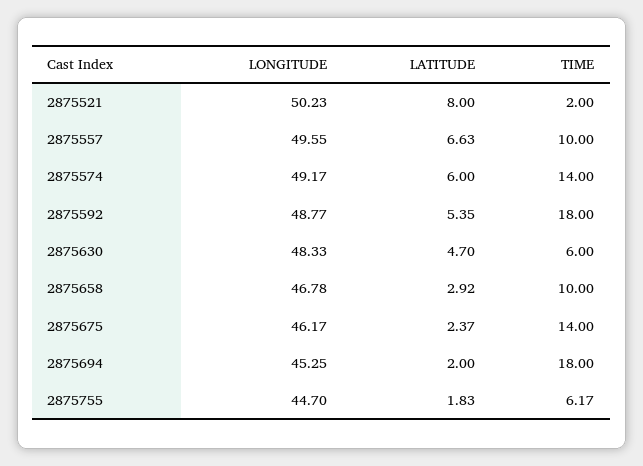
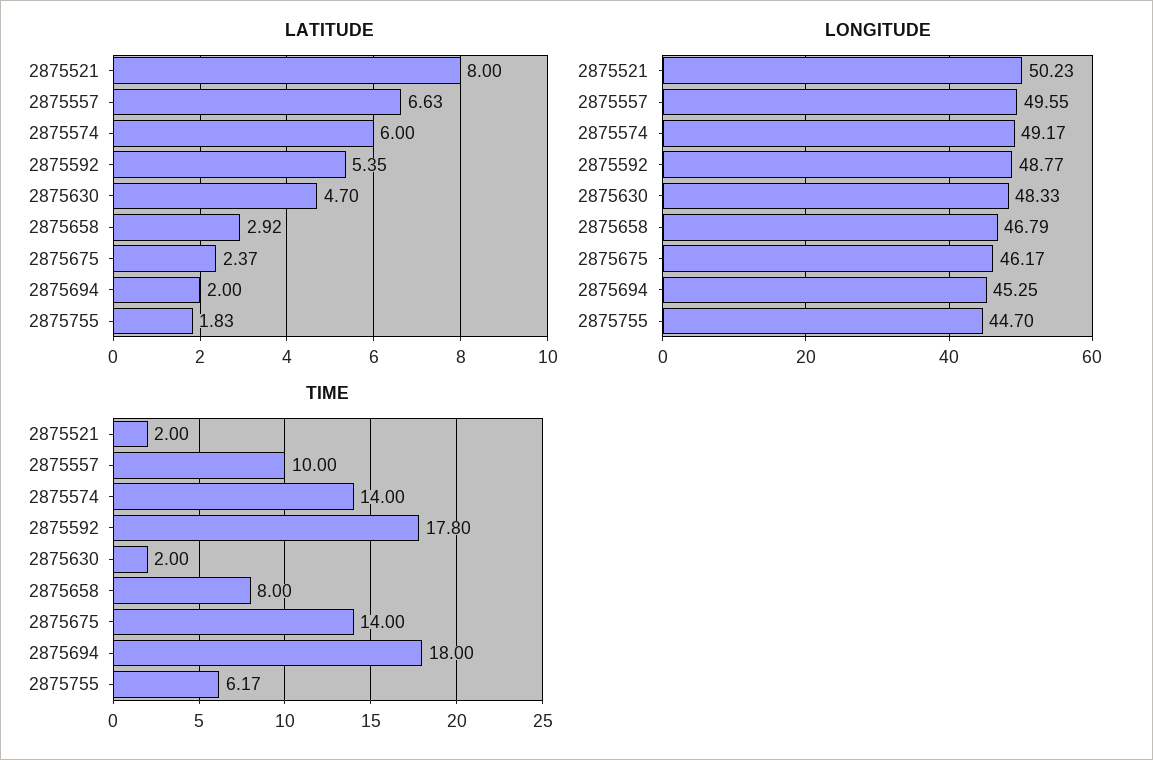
TIME, 2875592: 18 -> 17.8
TIME, 2875630: 6 -> 2
LONGITUDE, 2875658: 46.78 -> 46.79
TIME, 2875658: 10 -> 8

